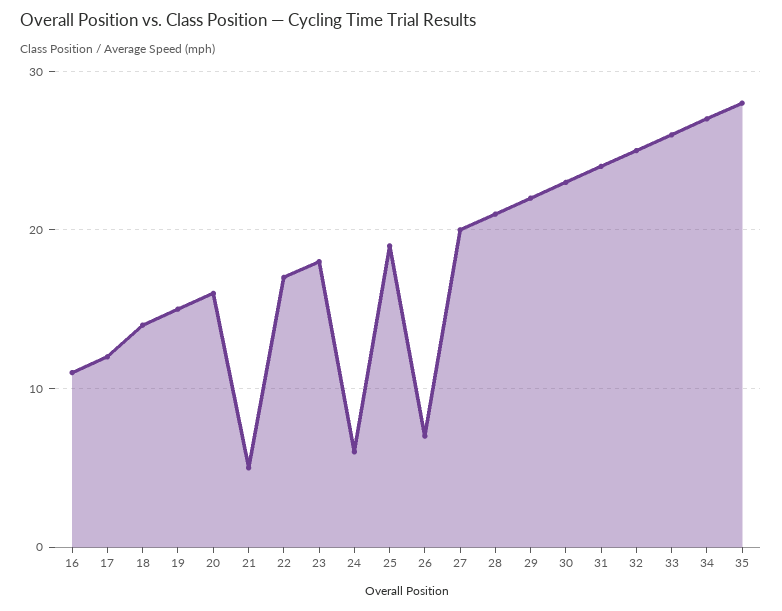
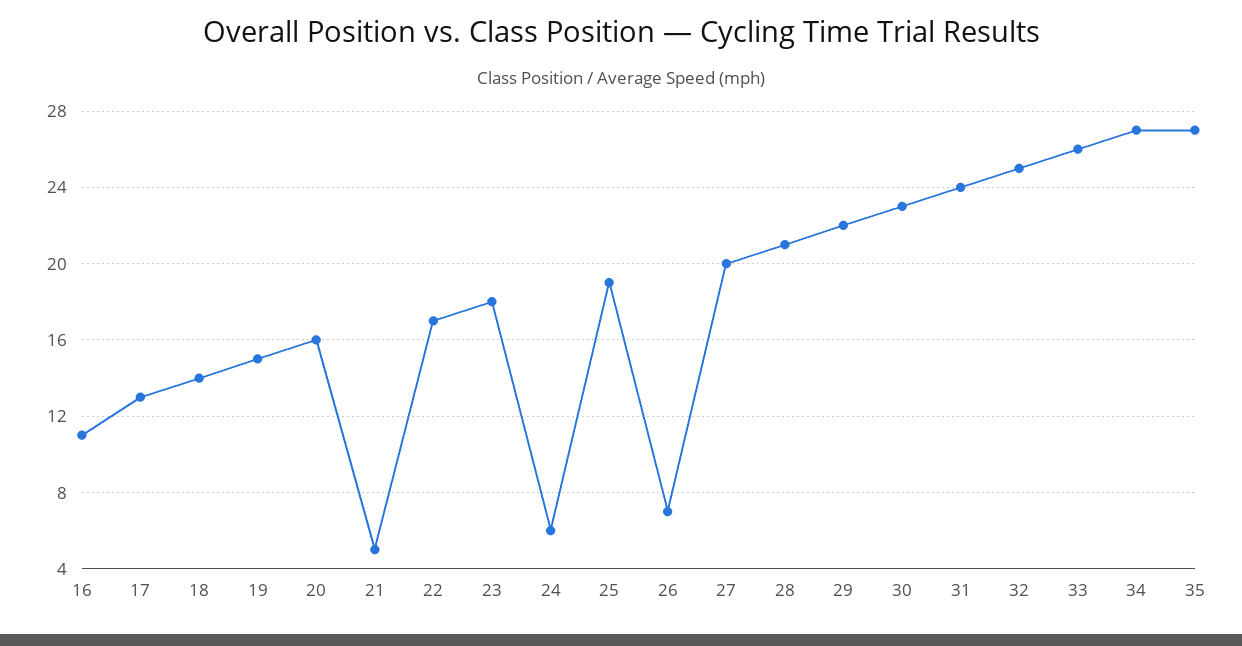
17: 12 -> 13
35: 28 -> 27

